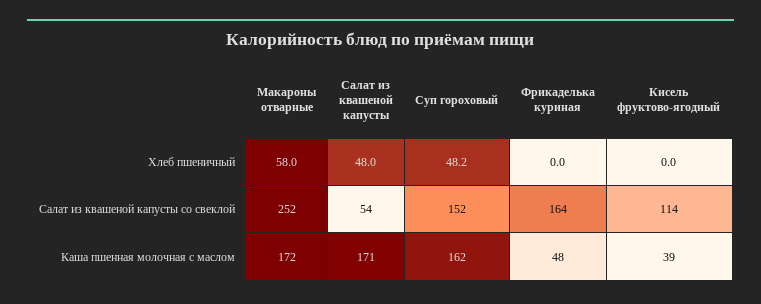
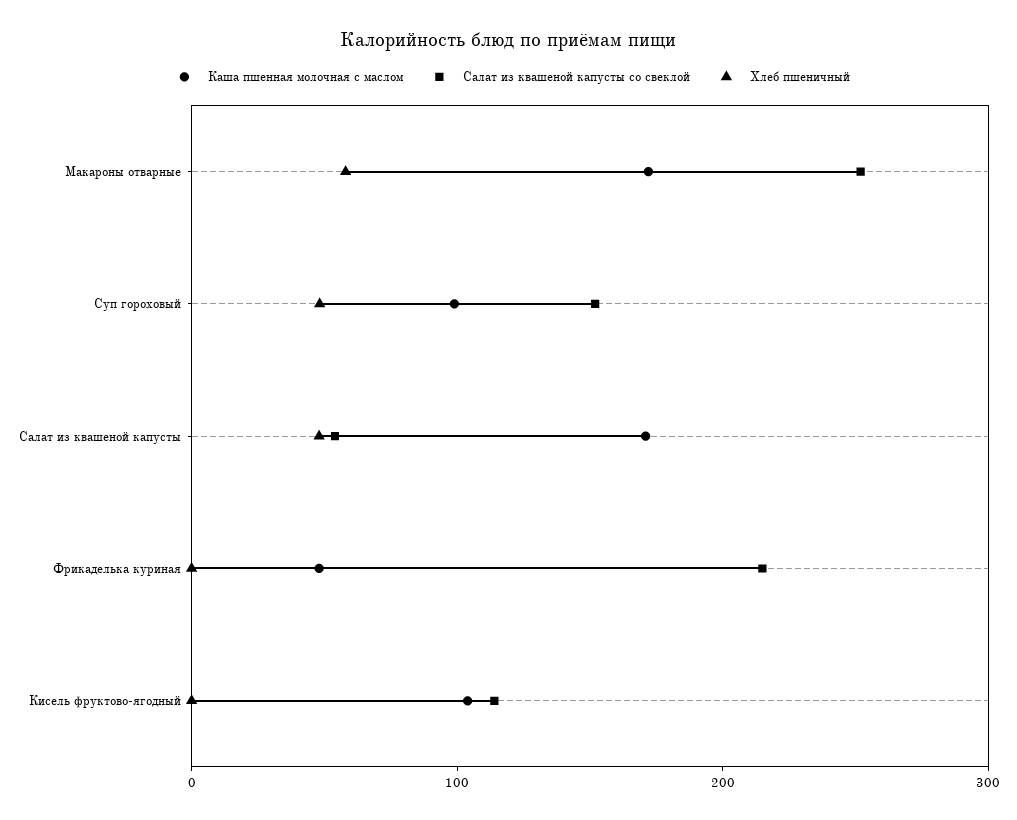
Салат из квашеной капусты со свеклой, Фрикаделька куриная: 164 -> 220
Каша пшенная молочная с маслом, Суп гороховый: 162 -> 100
Каша пшенная молочная с маслом, Кисель фруктово-ягодный: 39 -> 100

